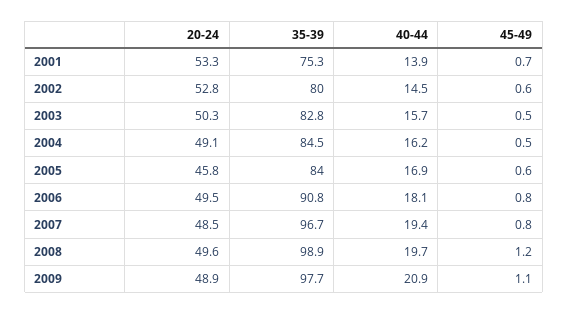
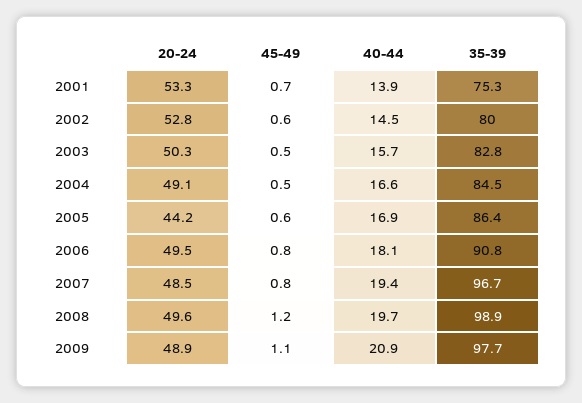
40-44, 2004: 16.2 -> 16.6
20-24, 2005: 45.8 -> 44.2
35-39, 2005: 84 -> 86.4

